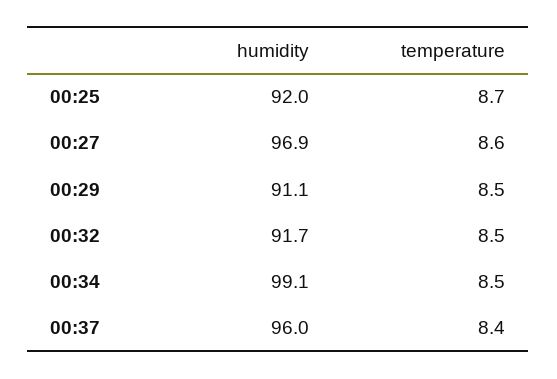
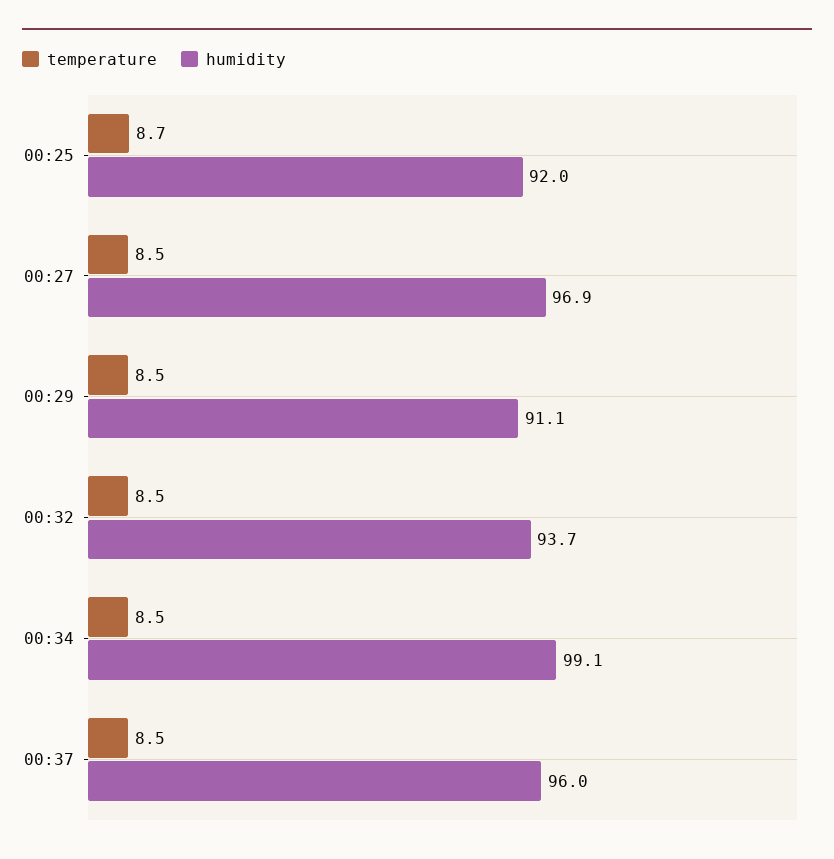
temperature, 00:27: 8.6 -> 8.5
humidity, 00:32: 91.7 -> 93.7
temperature, 00:37: 8.4 -> 8.5

